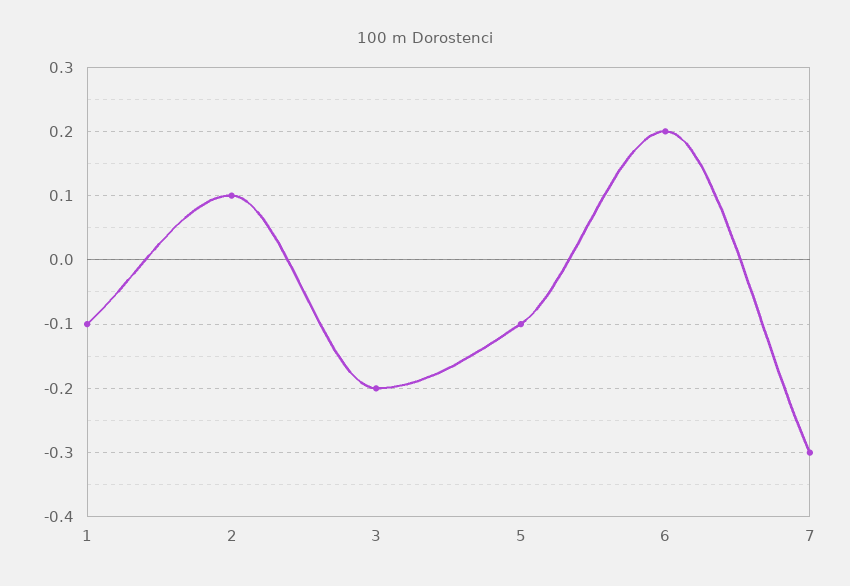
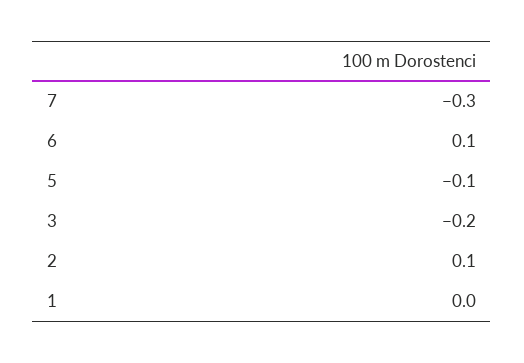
1: -0.1 -> 0
6: 0.2 -> 0.1

